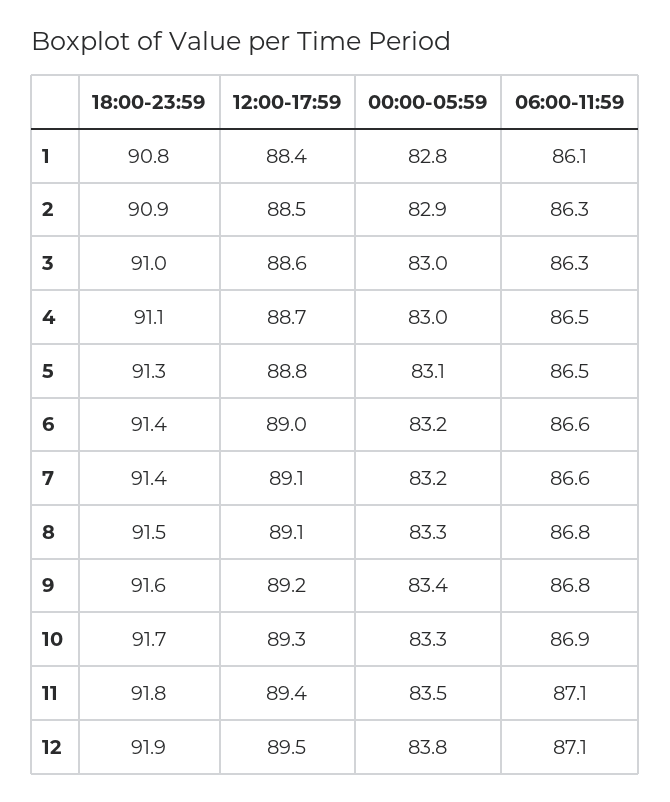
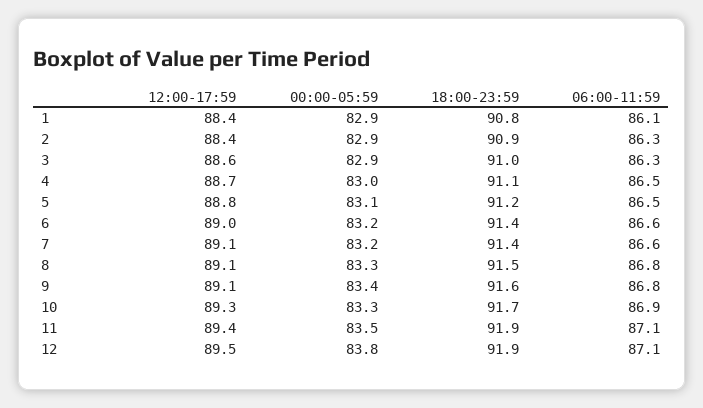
00:00-05:59, 1: 82.8 -> 82.9
12:00-17:59, 2: 88.5 -> 88.4
00:00-05:59, 3: 83 -> 82.9
18:00-23:59, 5: 91.3 -> 91.2
12:00-17:59, 9: 89.2 -> 89.1
18:00-23:59, 11: 91.8 -> 91.9

